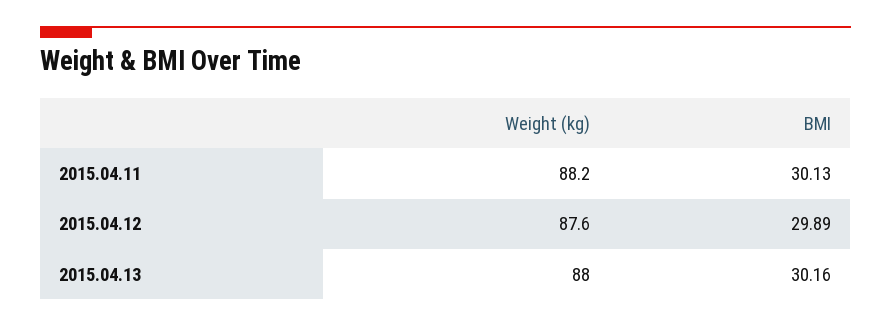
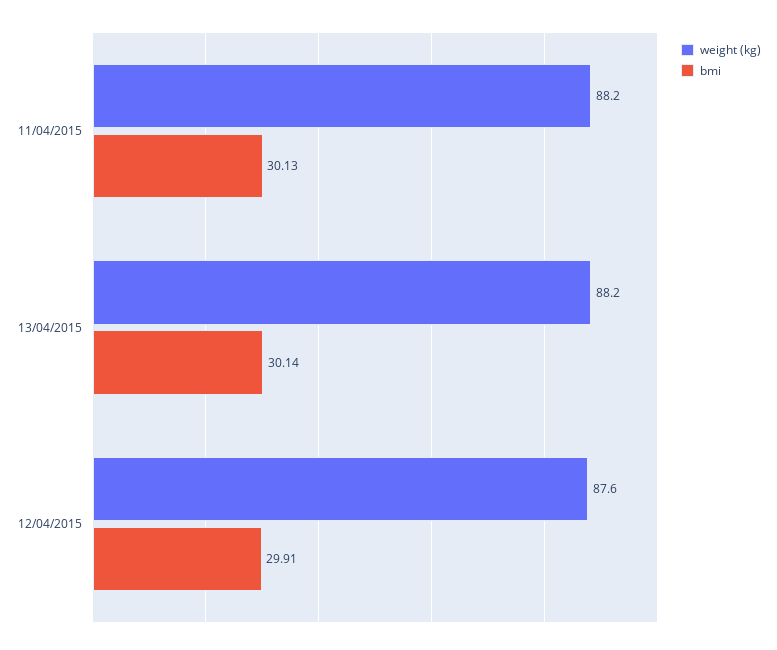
BMI, 2015.04.12: 29.89 -> 29.91
Weight (kg), 2015.04.13: 88 -> 88.2
BMI, 2015.04.13: 30.16 -> 30.14

